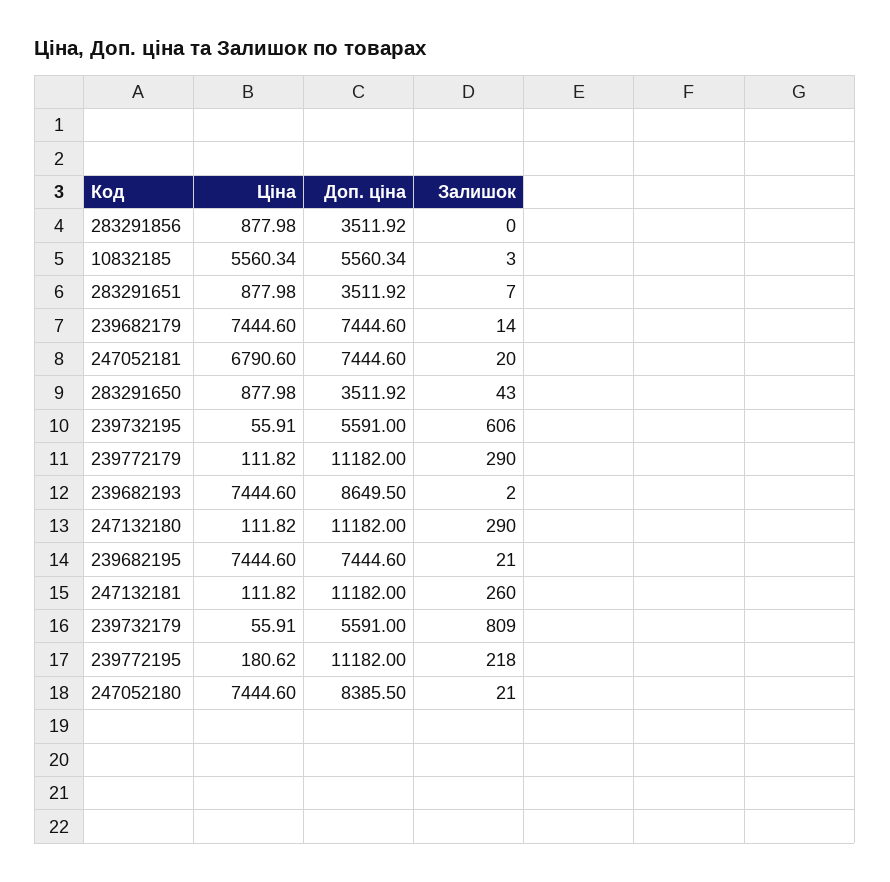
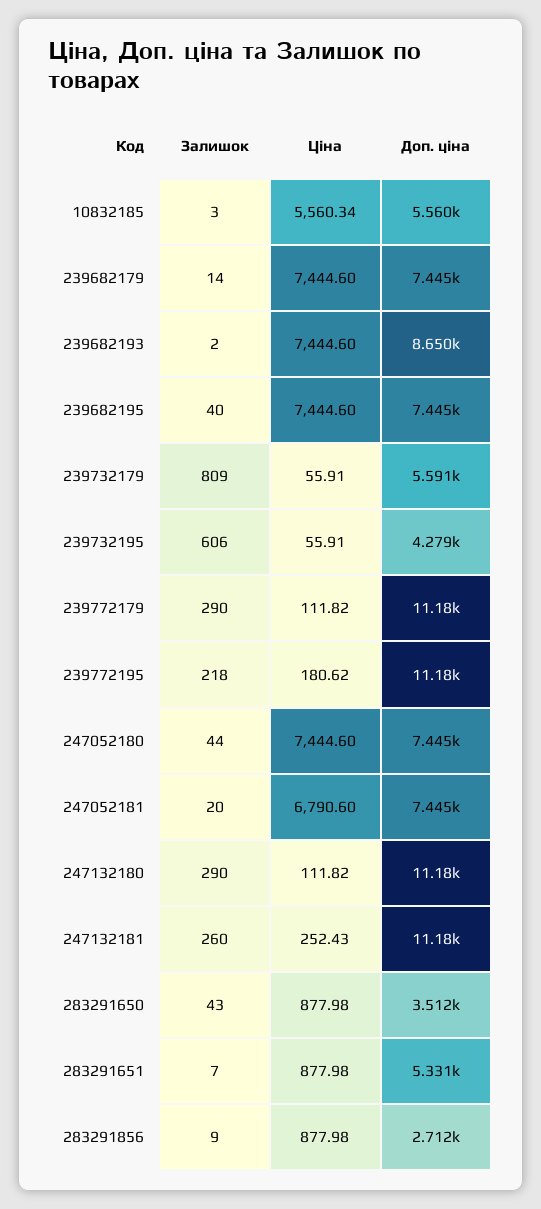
Доп. ціна, 283291856: 3511.92 -> 2712
Залишок, 283291856: 0 -> 9
Доп. ціна, 283291651: 3511.92 -> 5331
Доп. ціна, 239732195: 5591 -> 4279
Залишок, 239682195: 21 -> 40
Ціна, 247132181: 111.82 -> 252.43
Доп. ціна, 247052180: 8385.5 -> 7445
Залишок, 247052180: 21 -> 44

